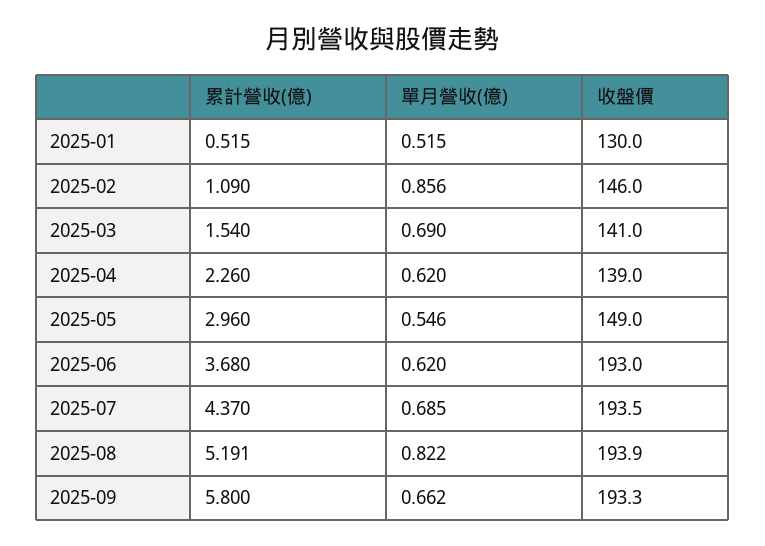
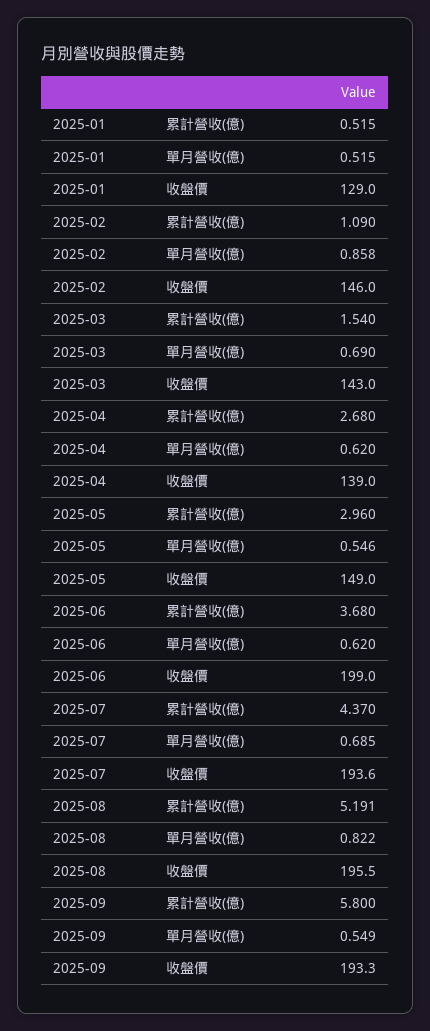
收盤價, 2025-01: 130 -> 129
單月營收(億), 2025-02: 0.856 -> 0.858
收盤價, 2025-03: 141 -> 143
累計營收(億), 2025-04: 2.26 -> 2.68
收盤價, 2025-06: 193 -> 199
收盤價, 2025-07: 193.5 -> 193.6
收盤價, 2025-08: 193.9 -> 195.5
單月營收(億), 2025-09: 0.662 -> 0.549

